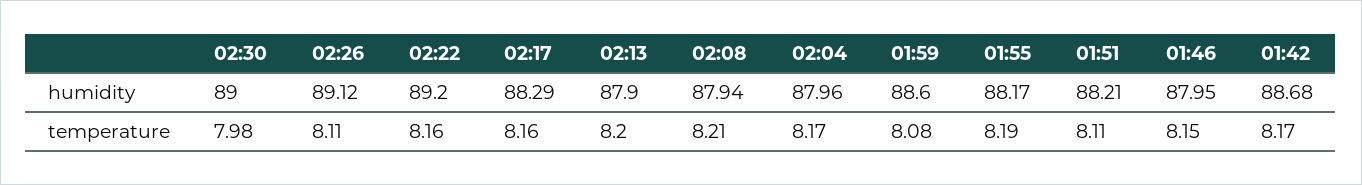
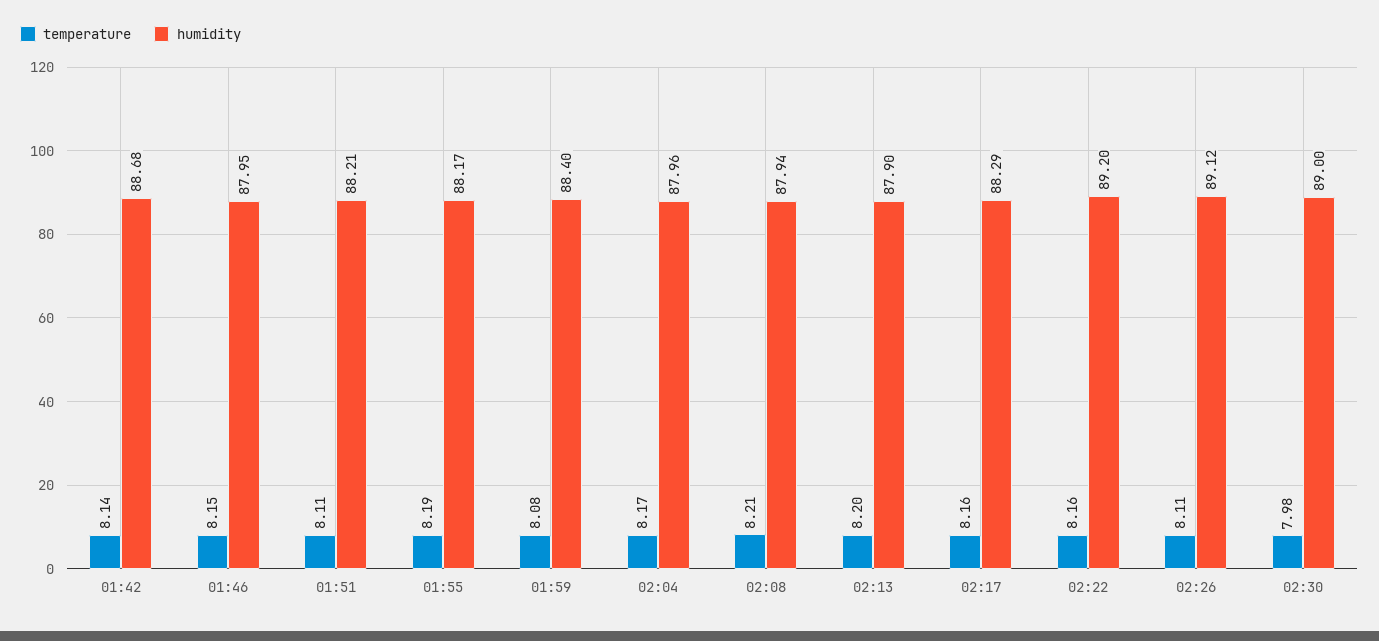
humidity, 01:59: 88.6 -> 88.4
temperature, 01:42: 8.17 -> 8.14

